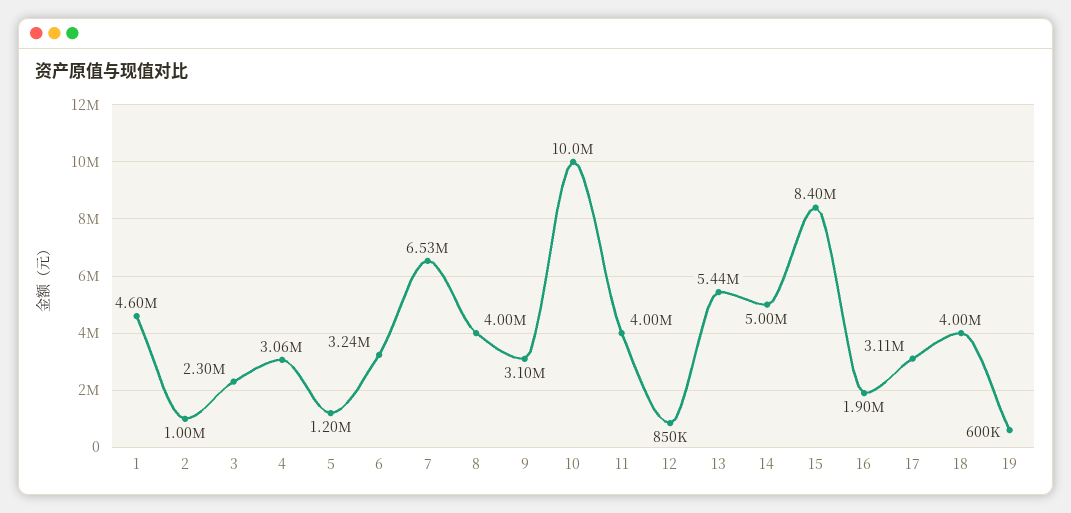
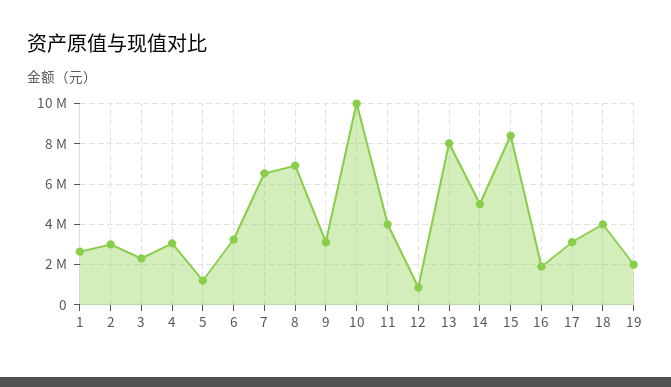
1: 4600000 -> 2500000
2: 1000000 -> 3000000
8: 4000000 -> 7000000
13: 5440000 -> 8000000
19: 600000 -> 2000000

